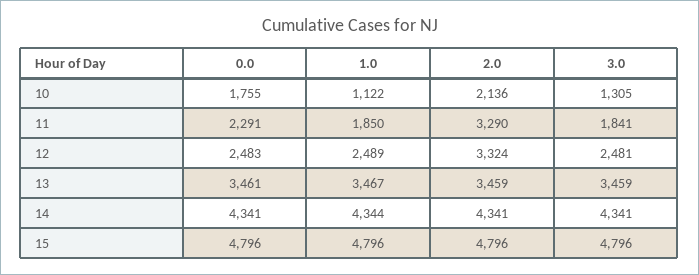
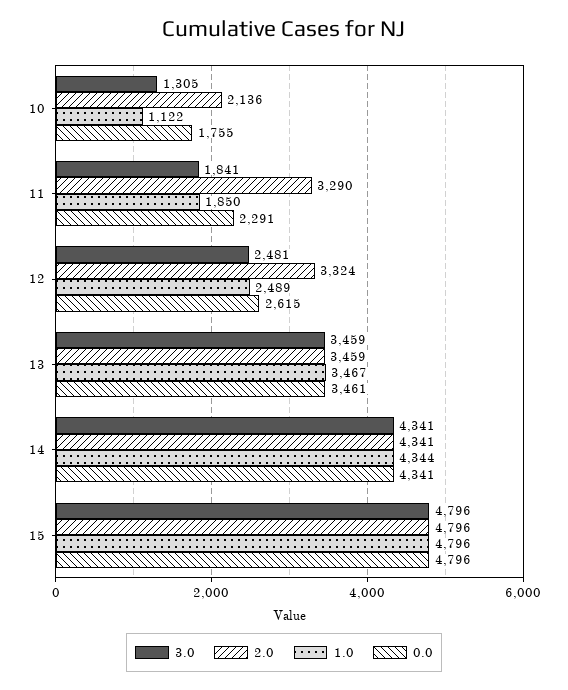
0.0, 12: 2483 -> 2615

